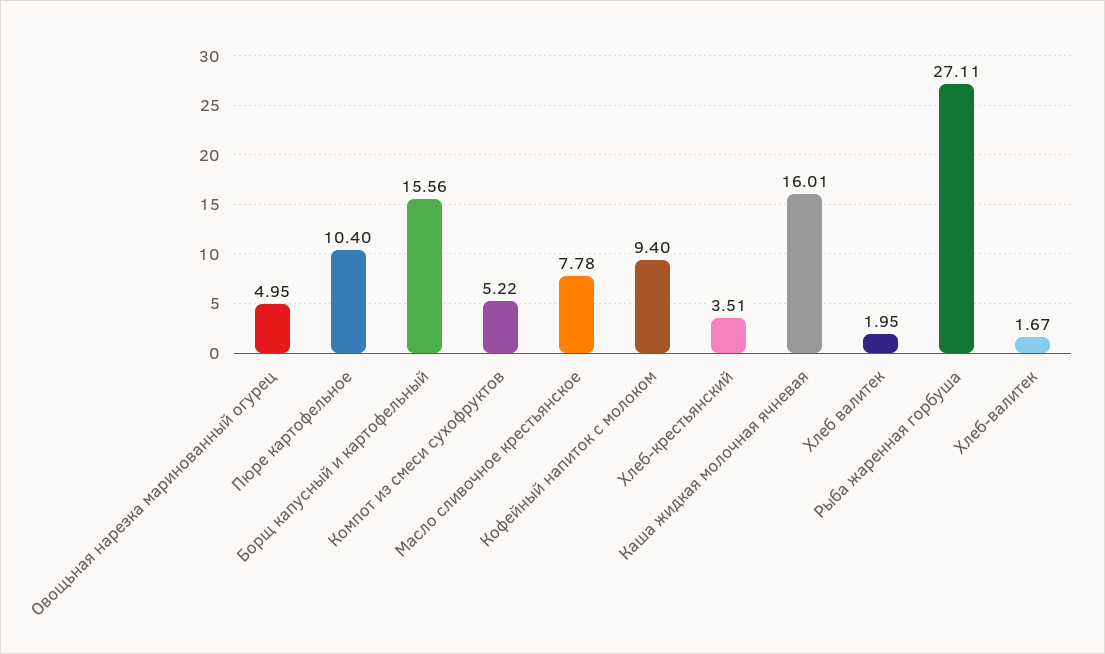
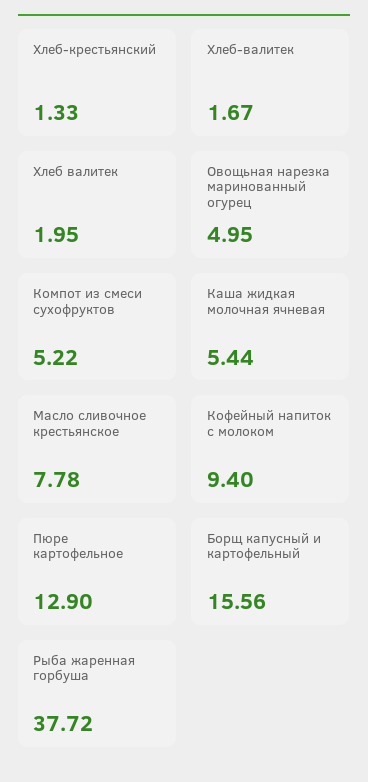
Пюре картофельное: 10.4 -> 12.9
Хлеб-крестьянский: 3.51 -> 1.33
Каша жидкая молочная ячневая: 16.01 -> 5.44
Рыба жаренная горбуша: 27.11 -> 37.72

